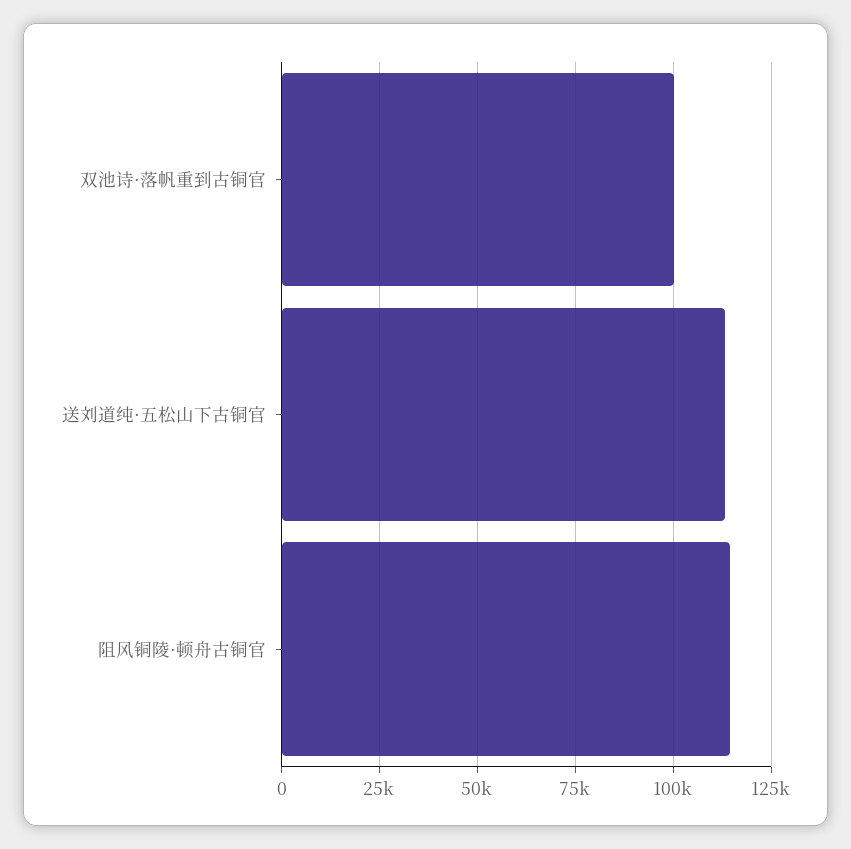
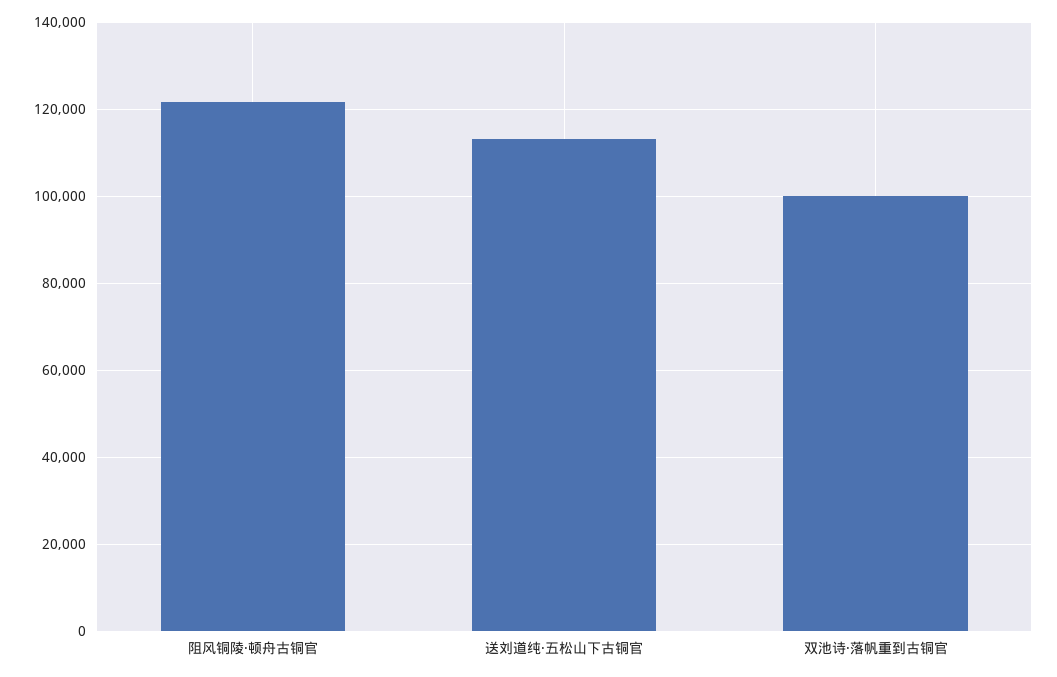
阻风铜陵·顿舟古铜官: 115000 -> 122000

